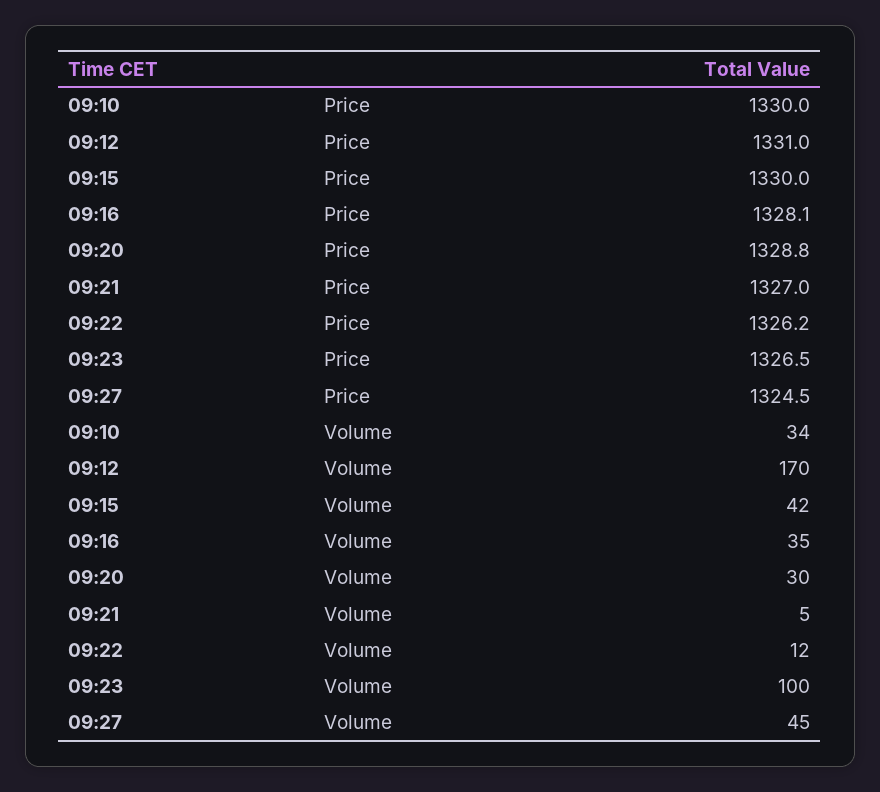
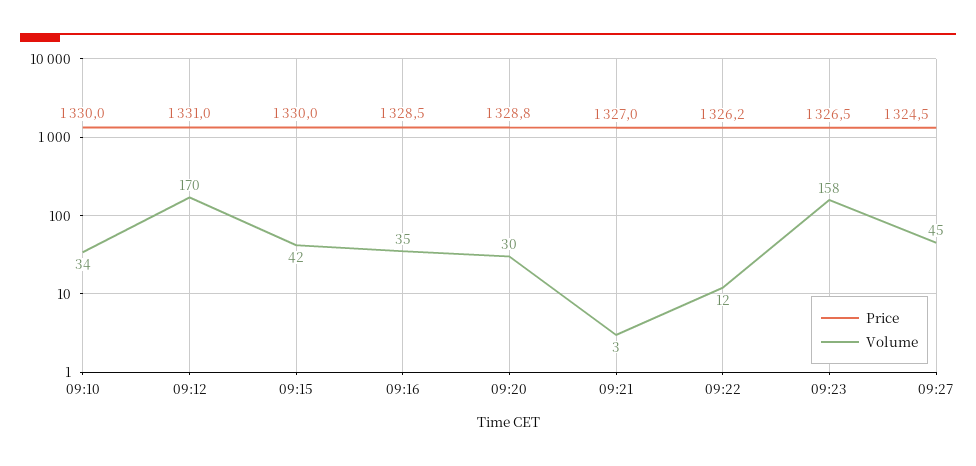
Price, 09:16: 1328.1 -> 1328.5
Volume, 09:21: 5 -> 3
Volume, 09:23: 100 -> 158

